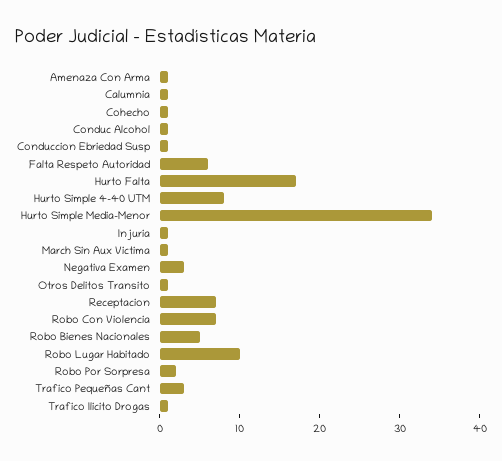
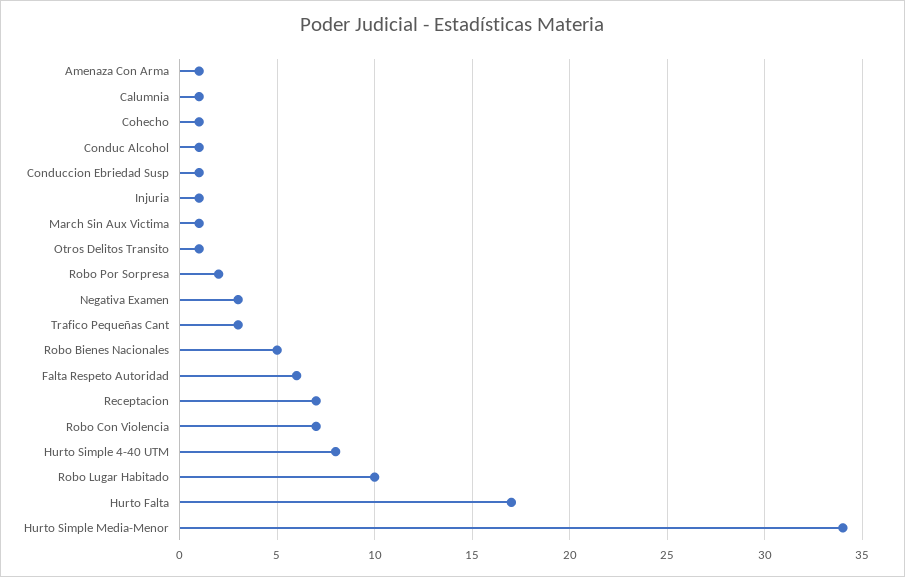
Trafico Ilicito Drogas: 1 -> none

